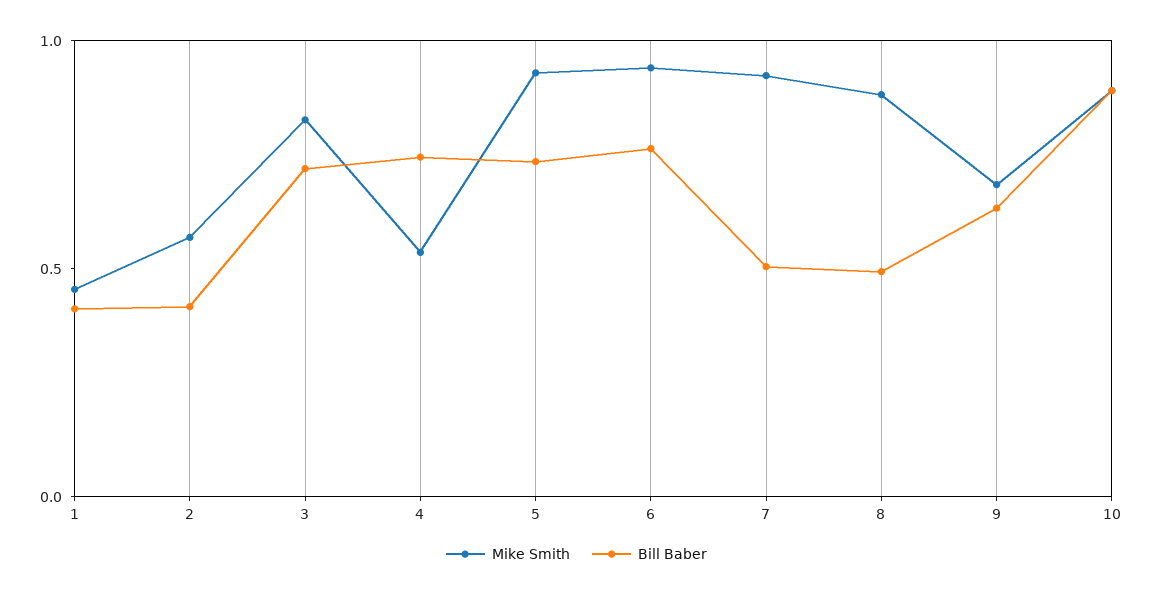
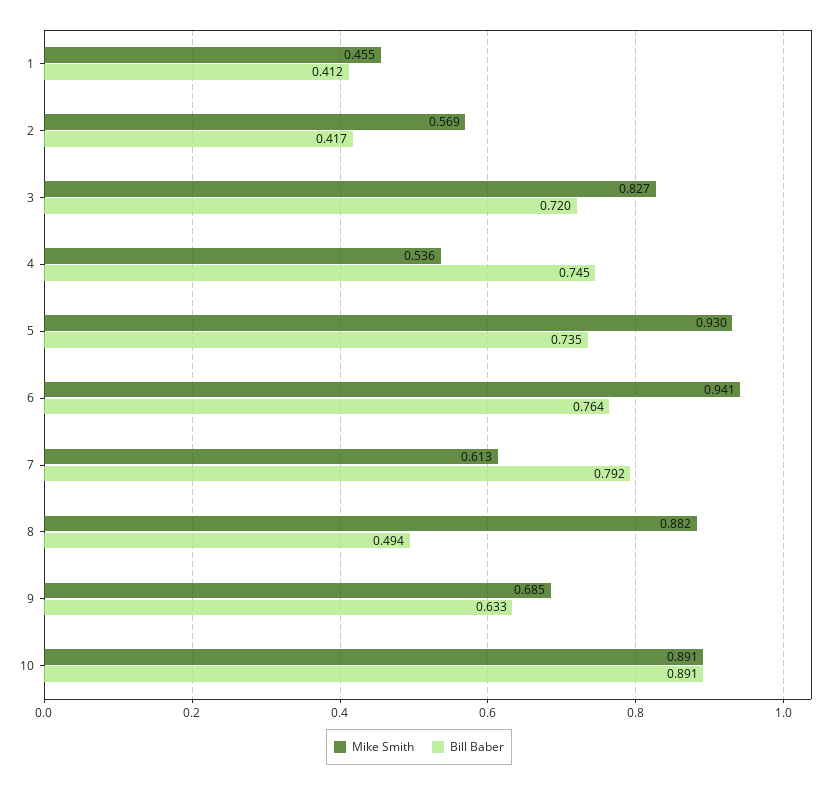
Mike Smith, 7: 0.9 -> 0.613
Bill Baber, 7: 0.5 -> 0.792

